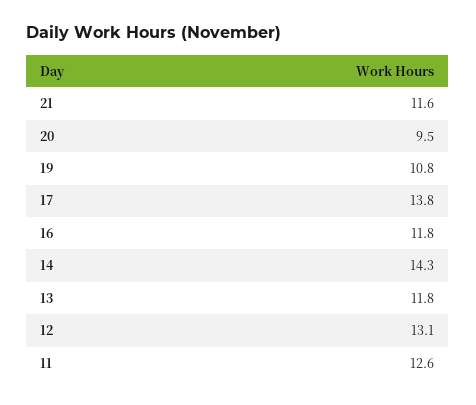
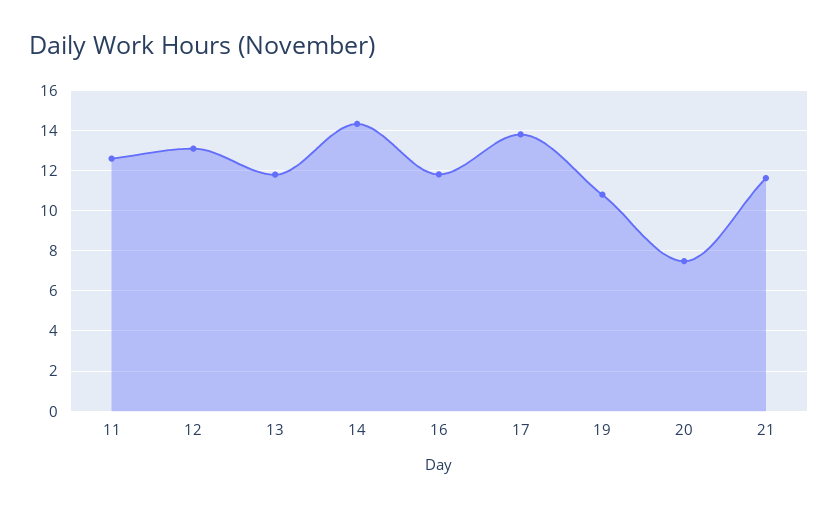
20: 9.5 -> 7.5

